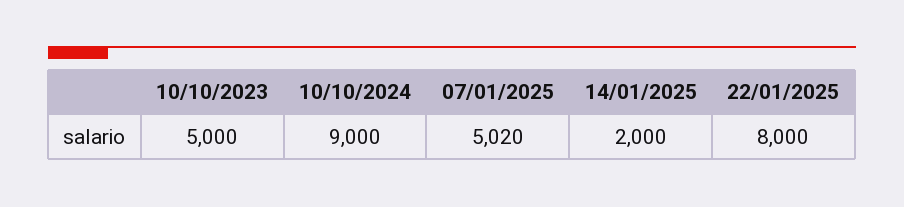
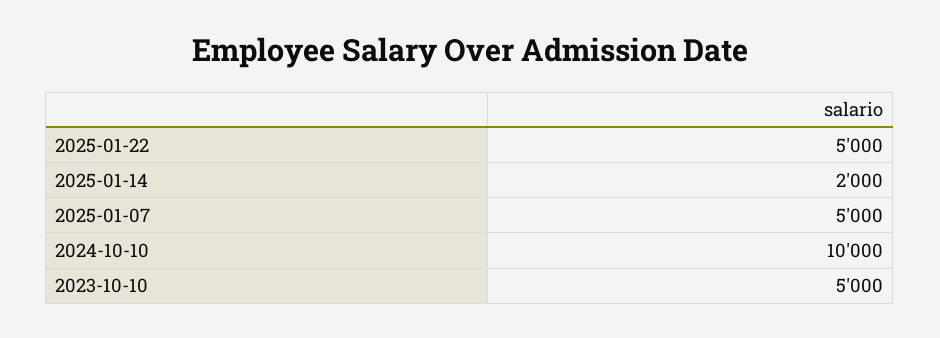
10/10/2024: 9000 -> 10000
07/01/2025: 5020 -> 5000
22/01/2025: 8000 -> 5000

